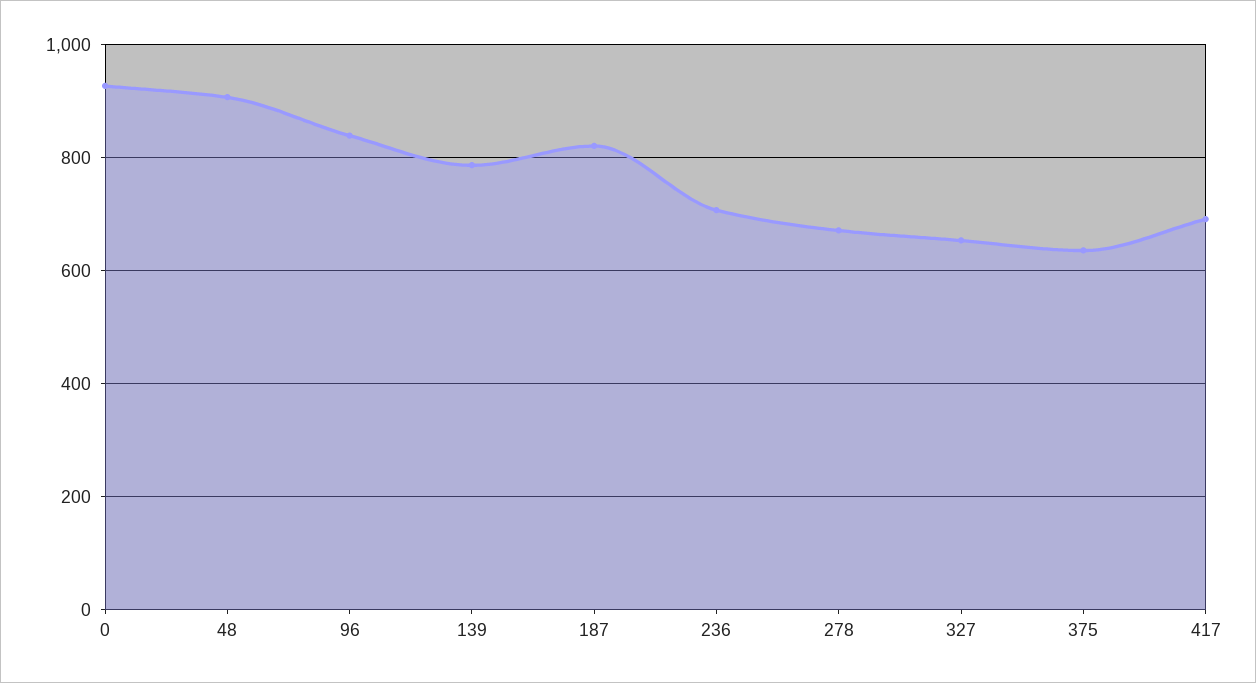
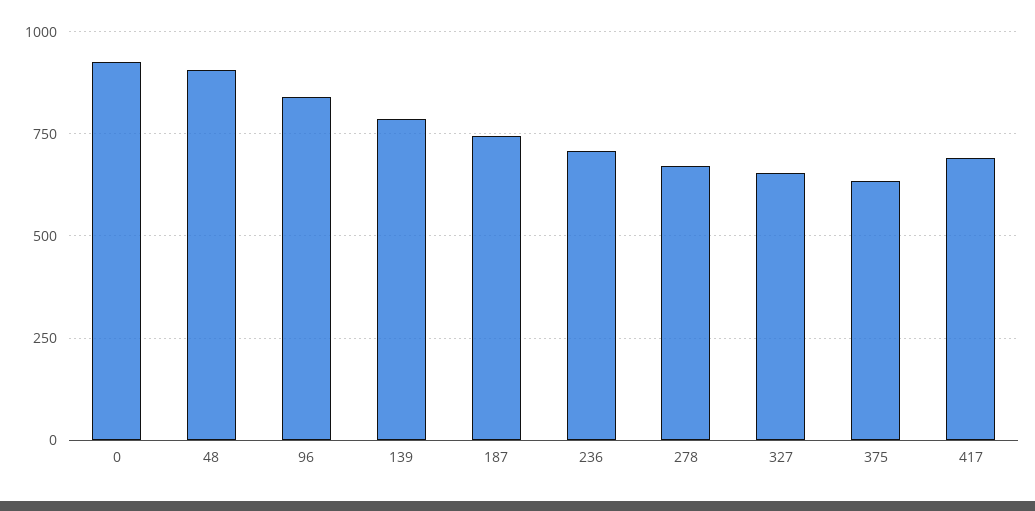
187: 820 -> 750

